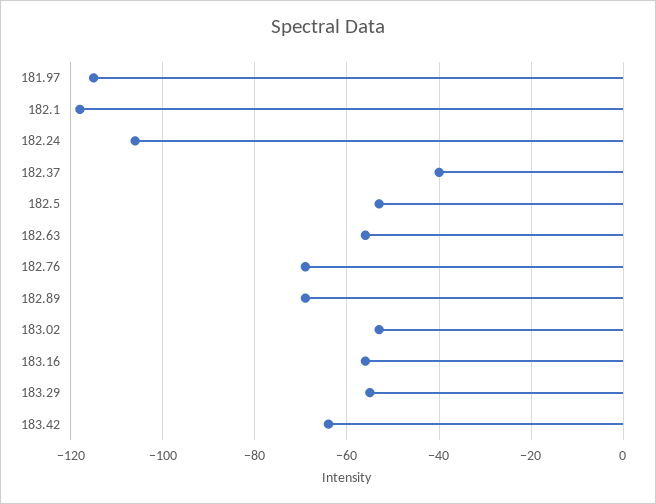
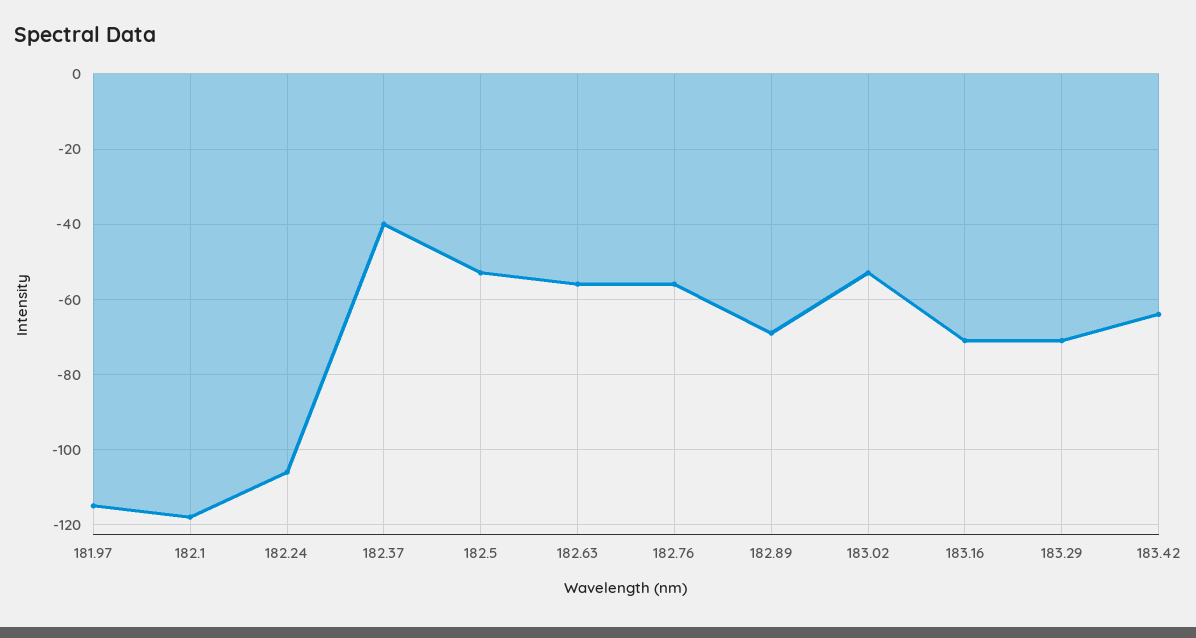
182.76: -70 -> -55
183.16: -55 -> -70
183.29: -55 -> -70

